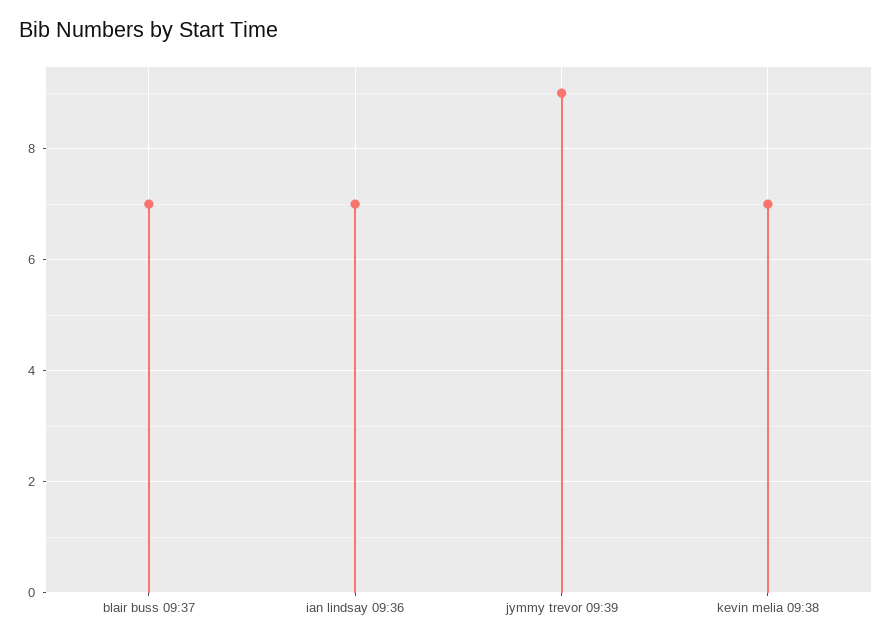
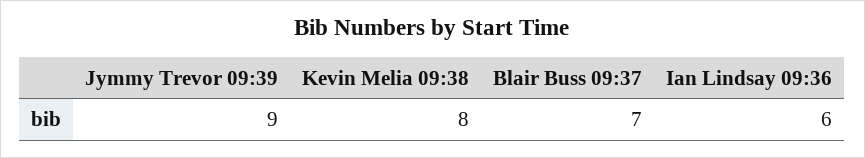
ian lindsay 09:36: 7 -> 6
kevin melia 09:38: 7 -> 8

